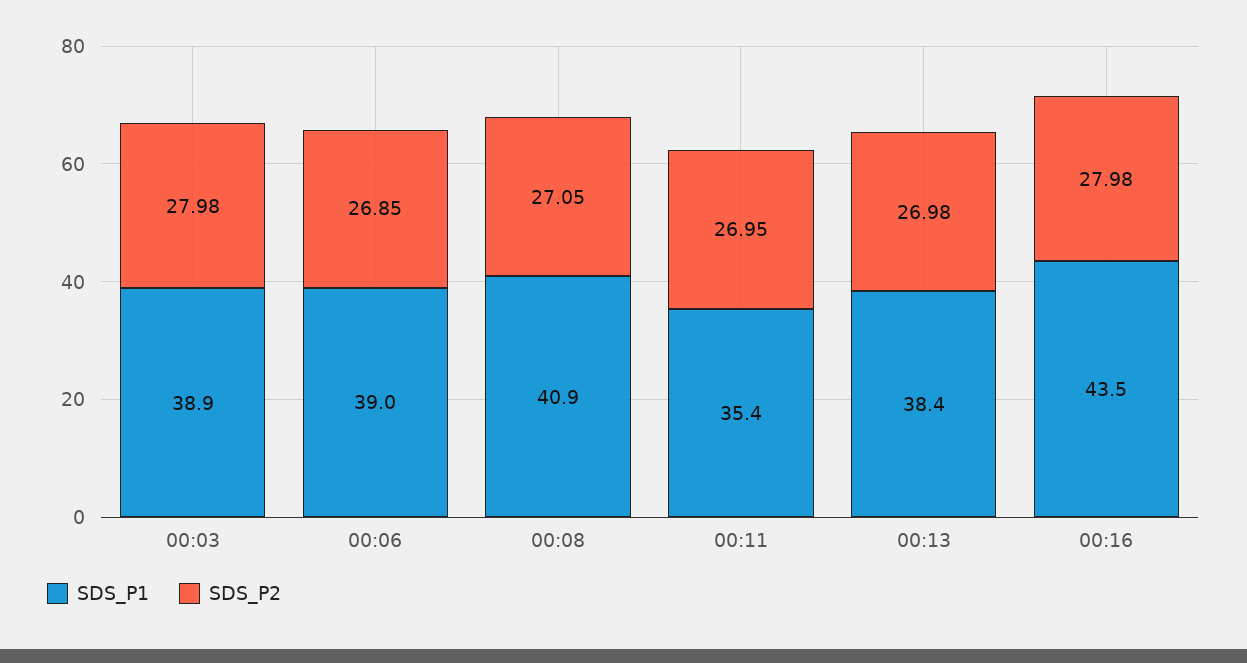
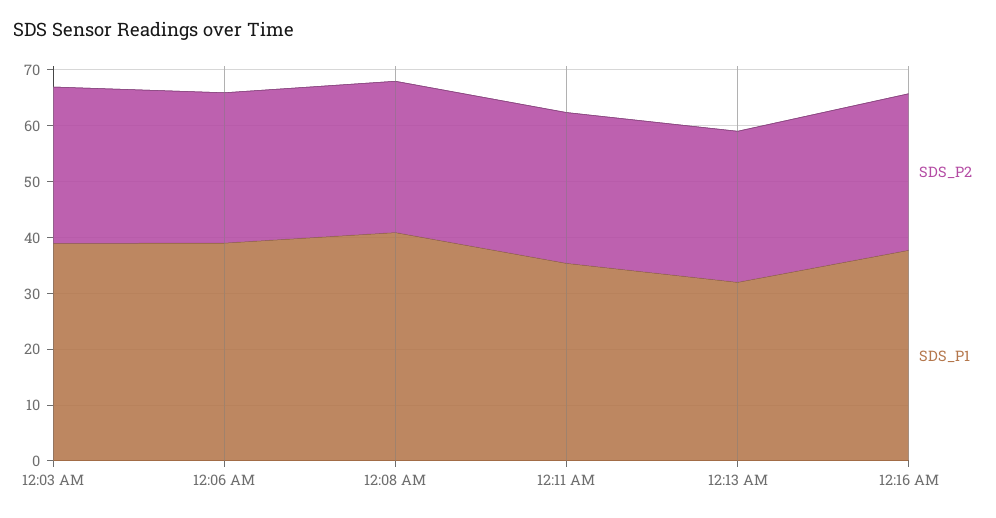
SDS_P1, 00:13: 38.4 -> 32
SDS_P1, 00:16: 43.5 -> 38

